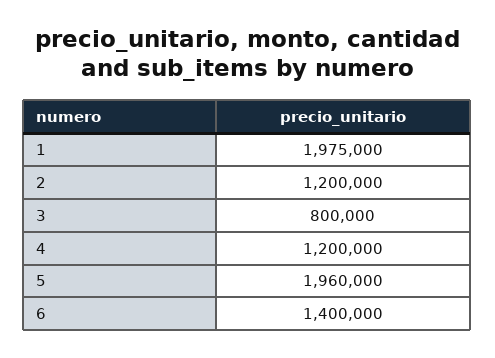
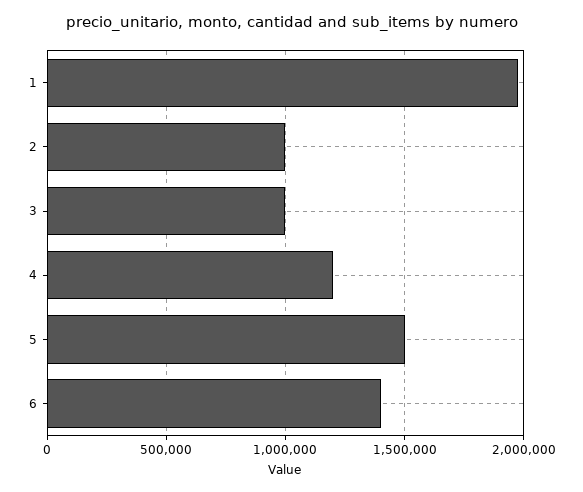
2: 1200000 -> 1000000
3: 800000 -> 1000000
5: 1960000 -> 1500000

